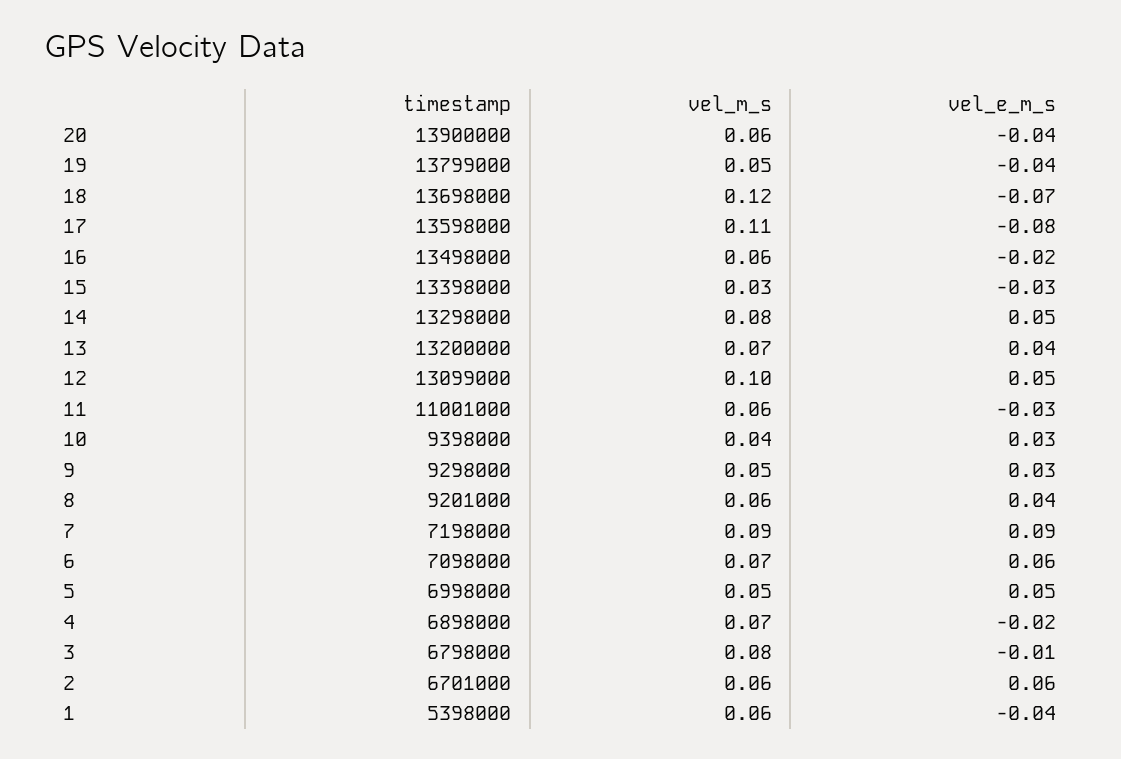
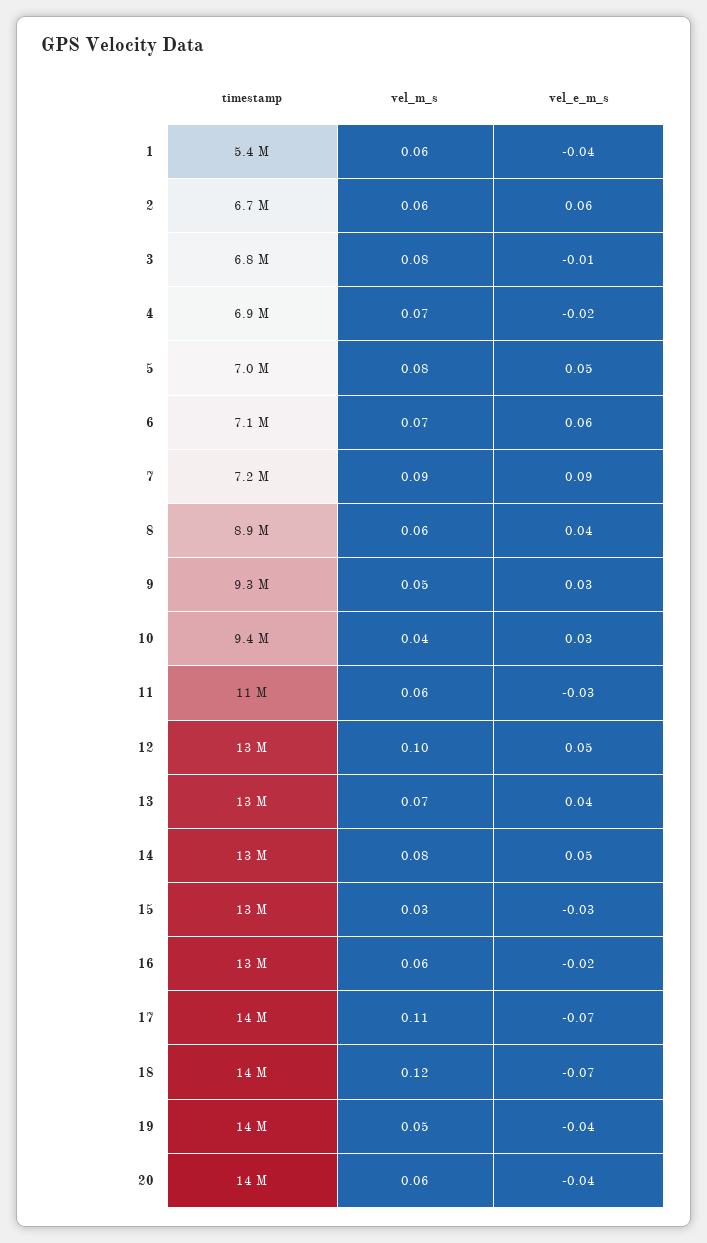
vel_e_m_s, 17: -0.08 -> -0.07
timestamp, 8: 9201000 -> 8900000
vel_m_s, 5: 0.05 -> 0.08

